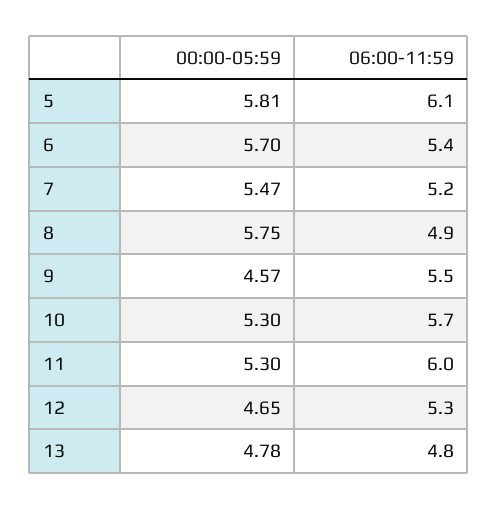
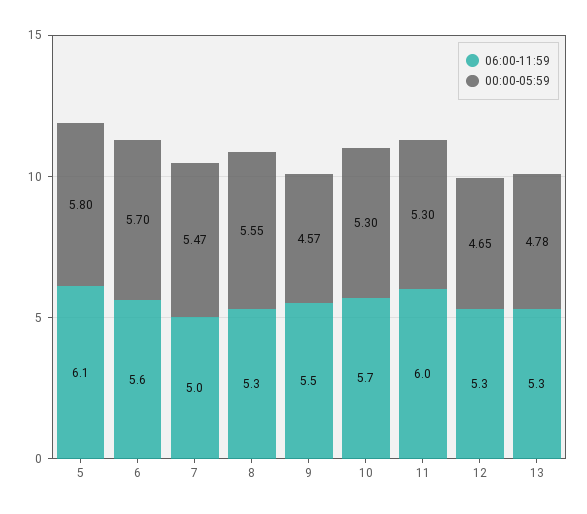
00:00-05:59, 5: 5.81 -> 5.8
06:00-11:59, 6: 5.4 -> 5.6
06:00-11:59, 7: 5.2 -> 5
00:00-05:59, 8: 5.75 -> 5.55
06:00-11:59, 8: 4.9 -> 5.3
06:00-11:59, 13: 4.8 -> 5.3

